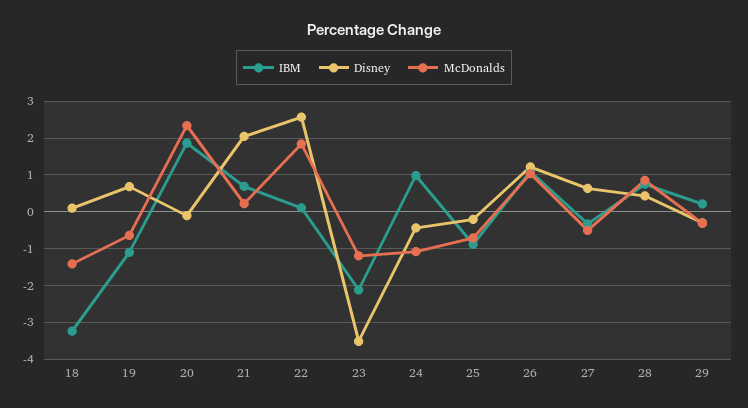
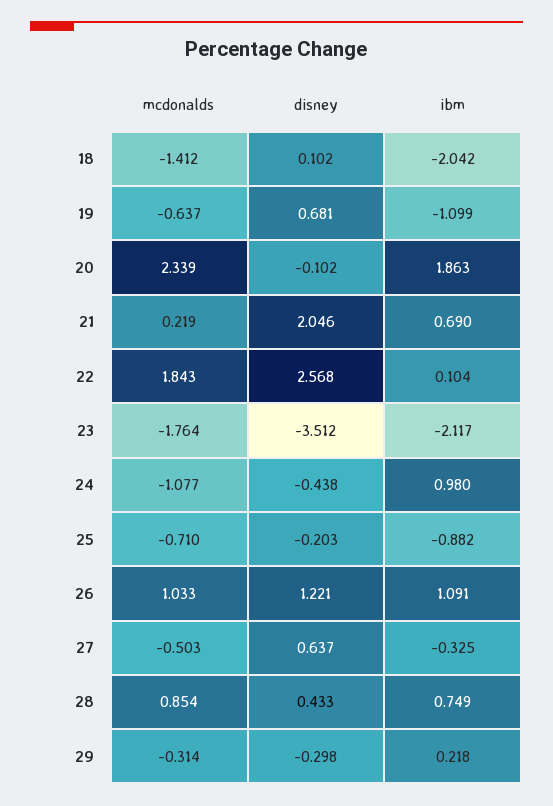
IBM, 18: -3.2 -> -2.042
McDonalds, 23: -1.2 -> -1.764

